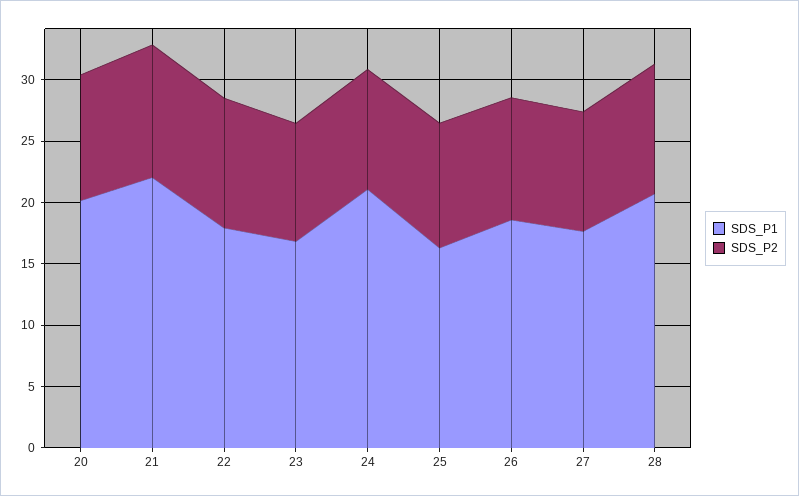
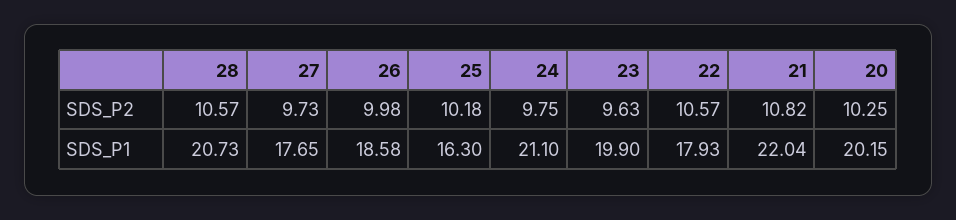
SDS_P1, 23: 17 -> 19.9

